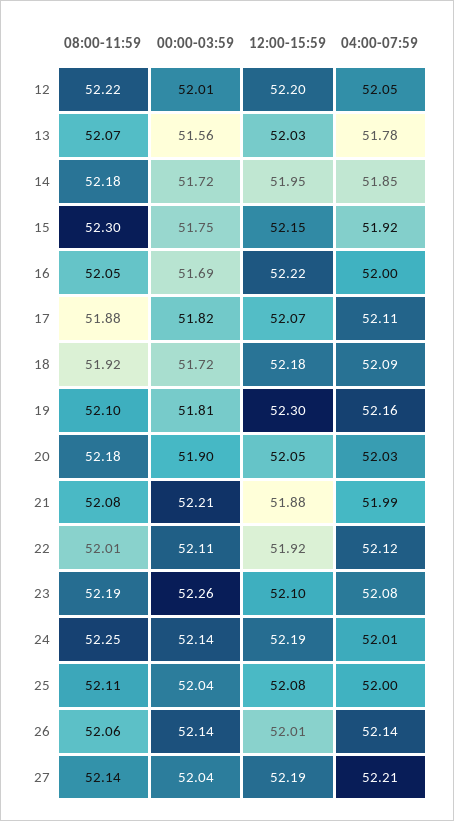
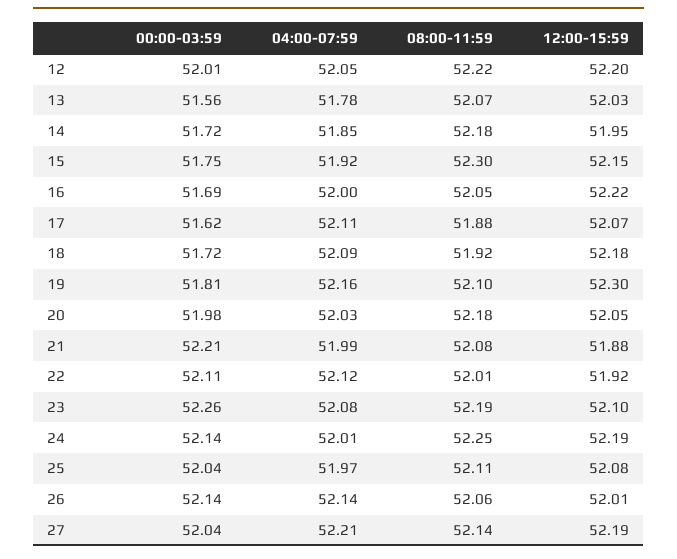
00:00-03:59, 17: 51.82 -> 51.62
00:00-03:59, 20: 51.9 -> 51.98
04:00-07:59, 25: 52 -> 51.97

